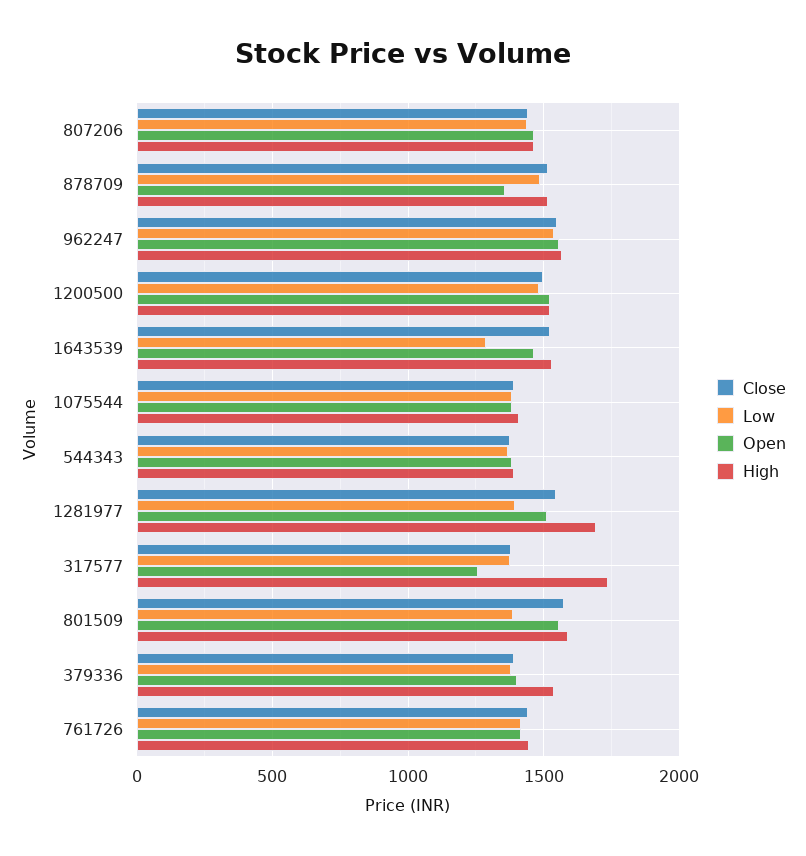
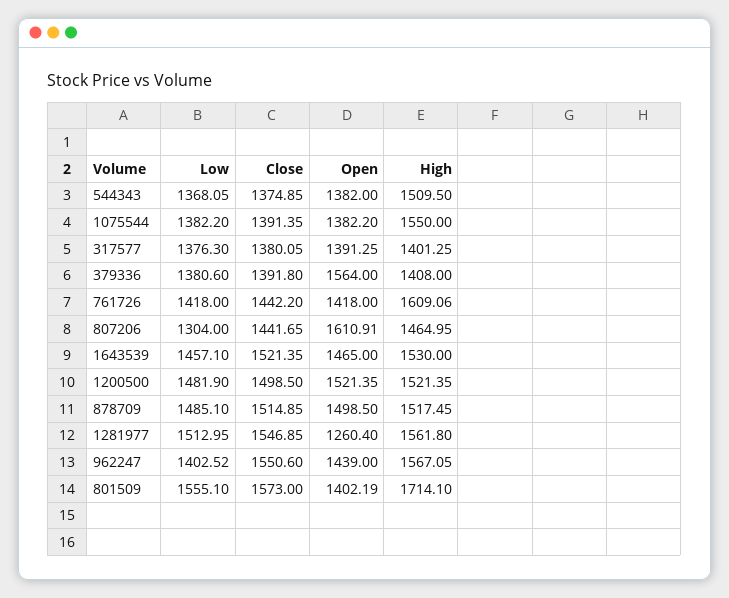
Low, 807206: 1450 -> 1304
Open, 807206: 1450 -> 1610.91
Open, 878709: 1350 -> 1498.5
Low, 962247: 1550 -> 1402.52
Open, 962247: 1550 -> 1439
Low, 1643539: 1300 -> 1457.1
High, 1075544: 1400 -> 1550
High, 544343: 1400 -> 1509.5
Low, 1281977: 1400 -> 1512.95
Open, 1281977: 1500 -> 1260.4
High, 1281977: 1700 -> 1561.8
Open, 317577: 1250 -> 1391.25
High, 317577: 1750 -> 1401.25
Low, 801509: 1400 -> 1555.1
Open, 801509: 1550 -> 1402.19
High, 801509: 1600 -> 1714.1
Open, 379336: 1400 -> 1564
High, 379336: 1550 -> 1408
High, 761726: 1450 -> 1609.06

